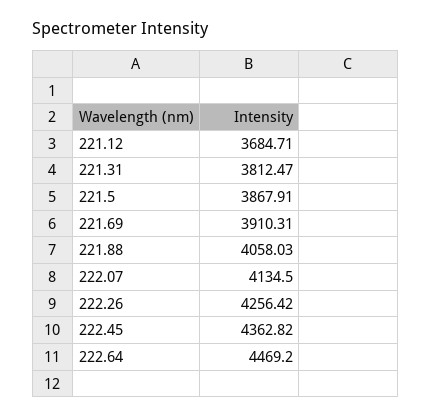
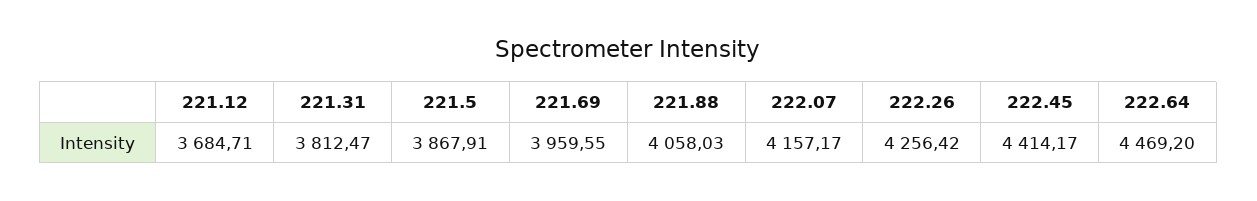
221.69: 3910.31 -> 3959.55
222.07: 4134.5 -> 4157.17
222.45: 4362.82 -> 4414.17

